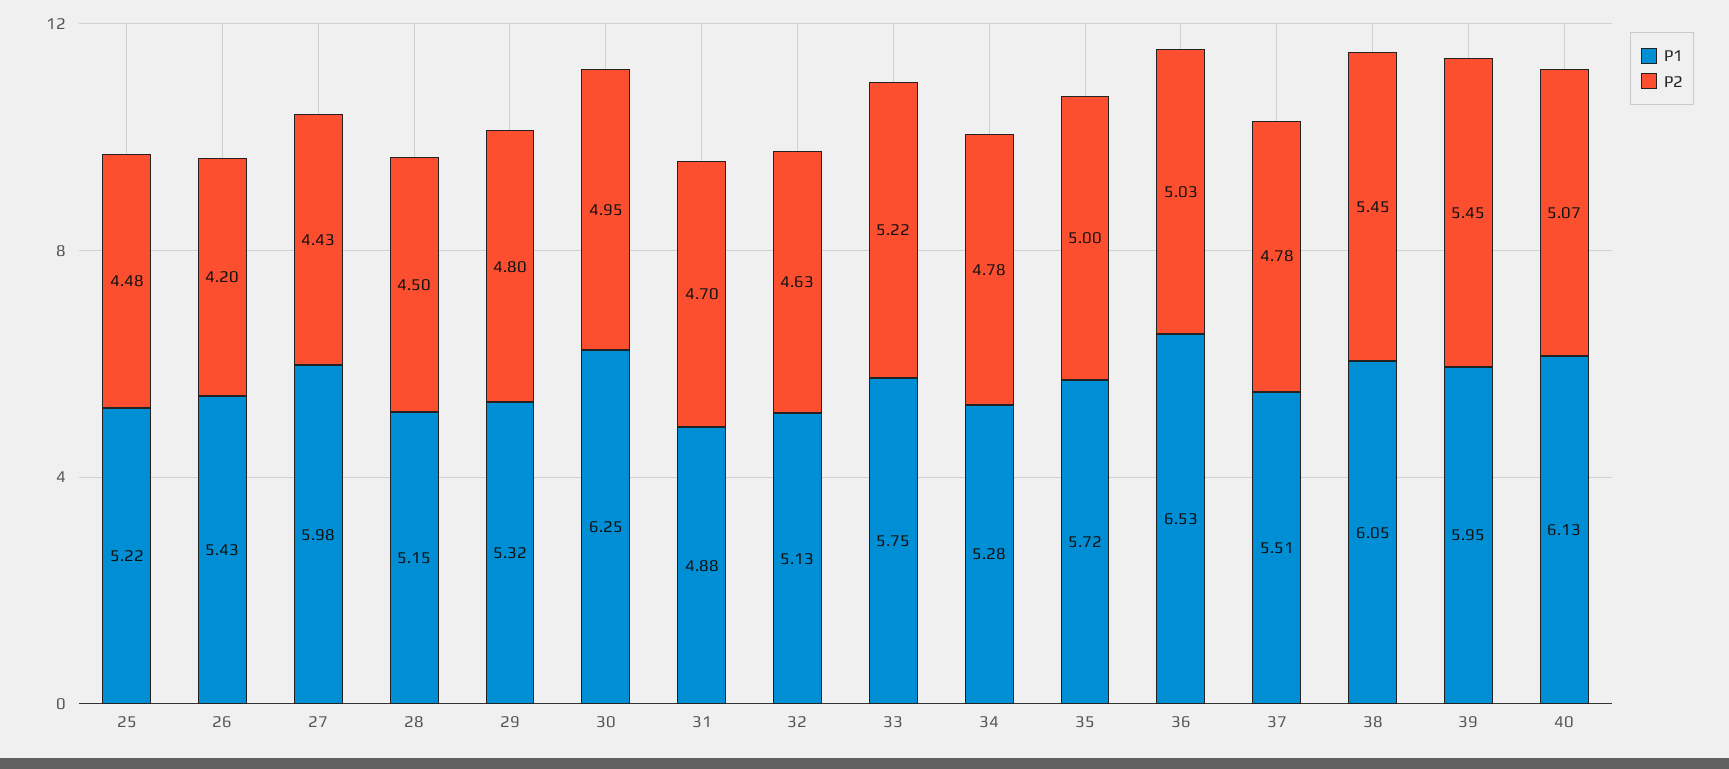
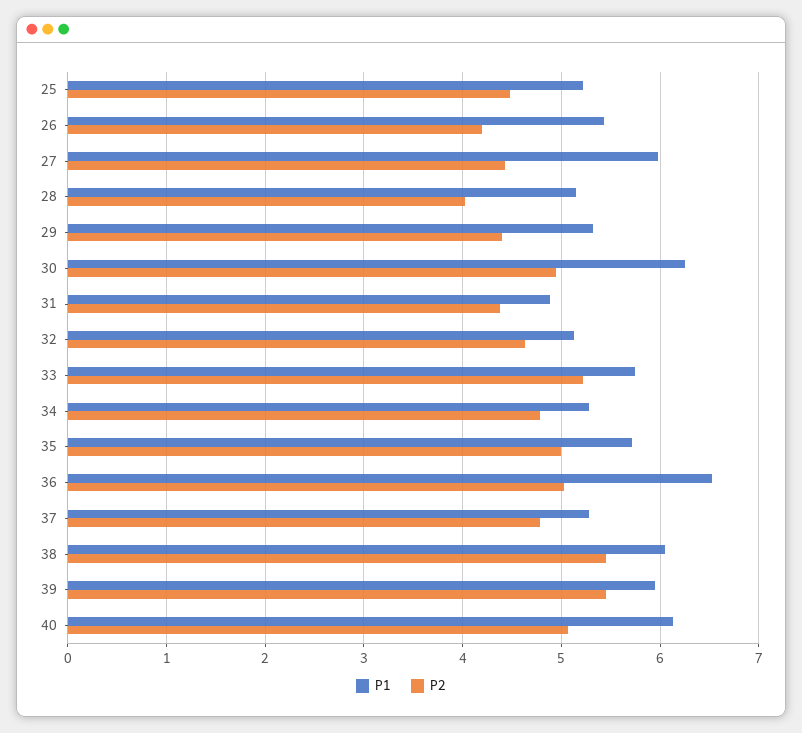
P2, 28: 4.5 -> 4
P2, 29: 4.8 -> 4.4
P2, 31: 4.7 -> 4.4
P1, 37: 5.51 -> 5.3

